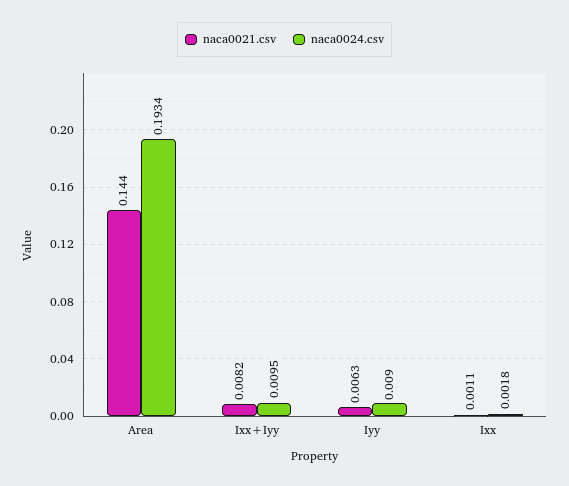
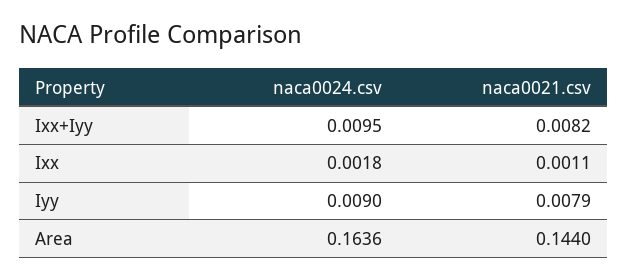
naca0024.csv, Area: 0.1934 -> 0.1636
naca0021.csv, Iyy: 0.0063 -> 0.0079

